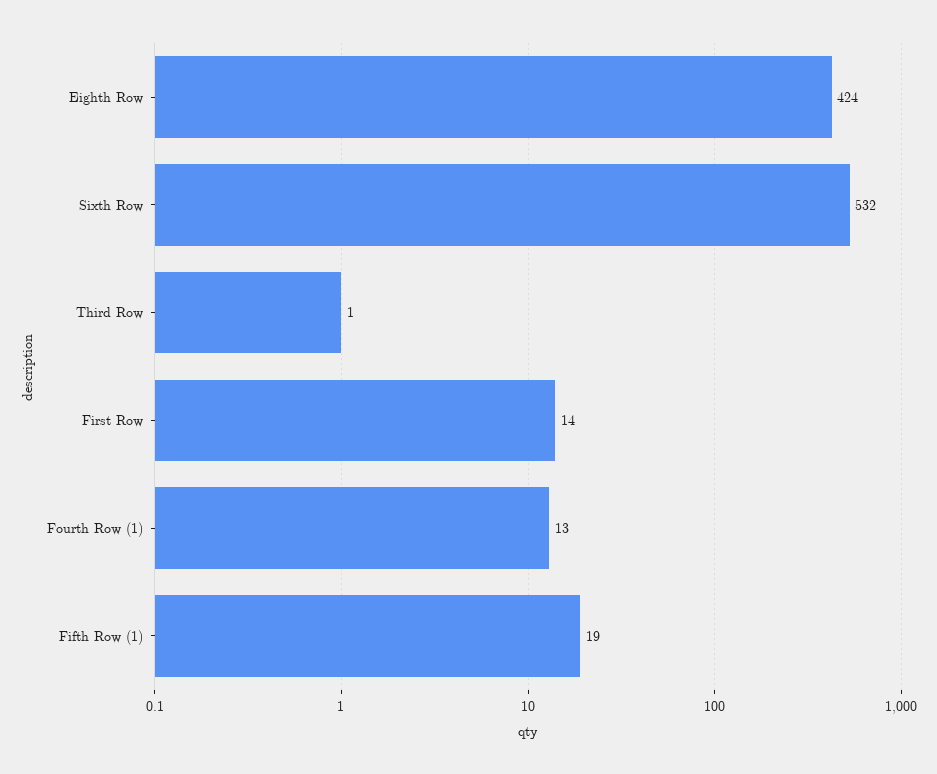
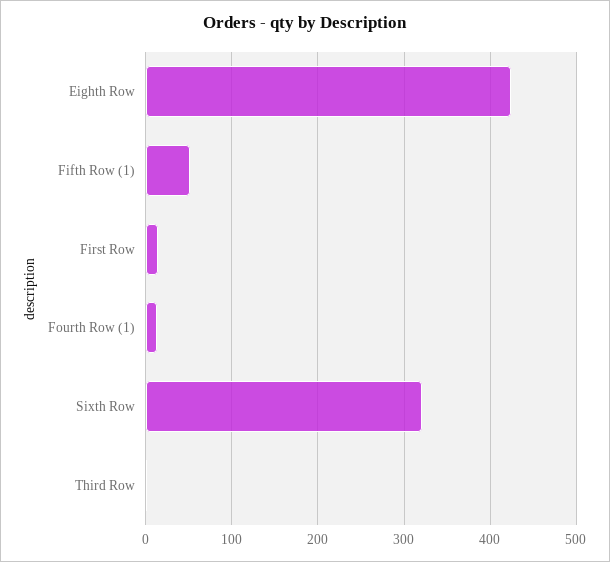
Sixth Row: 532 -> 320
Fifth Row (1): 19 -> 50

